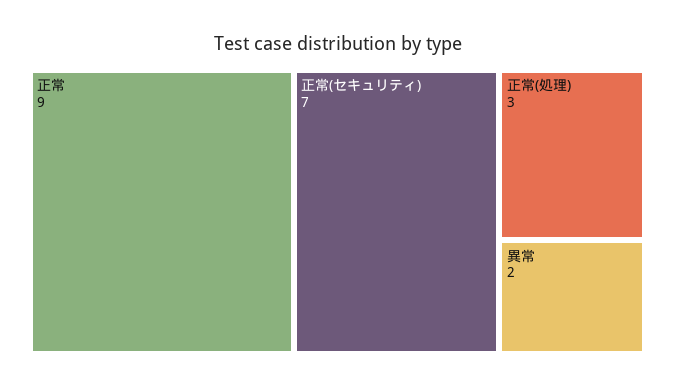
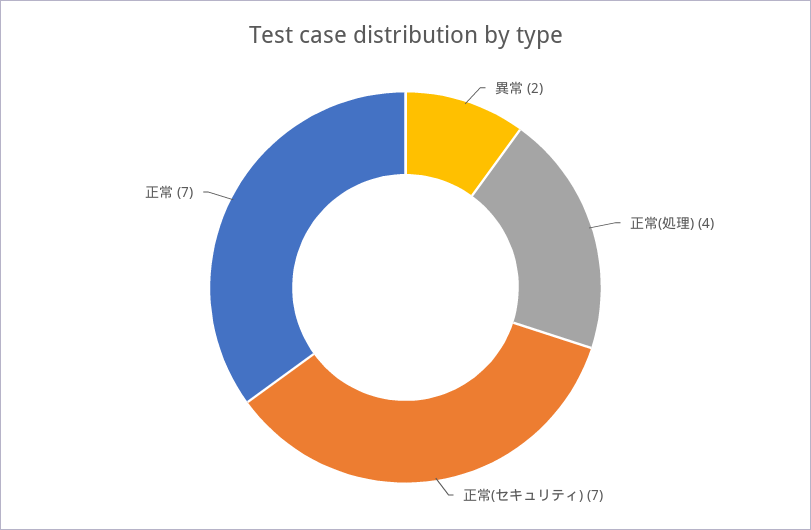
正常: 9 -> 7
正常(処理): 3 -> 4

